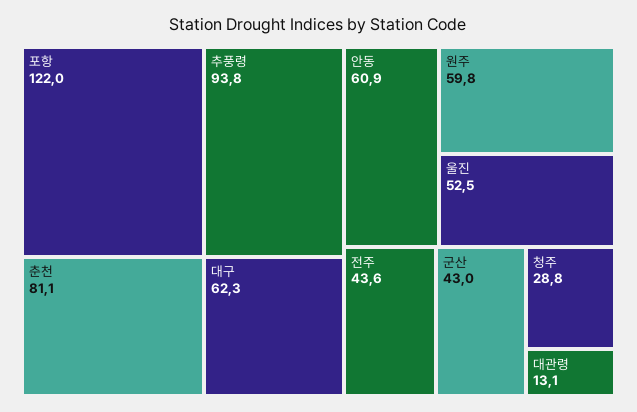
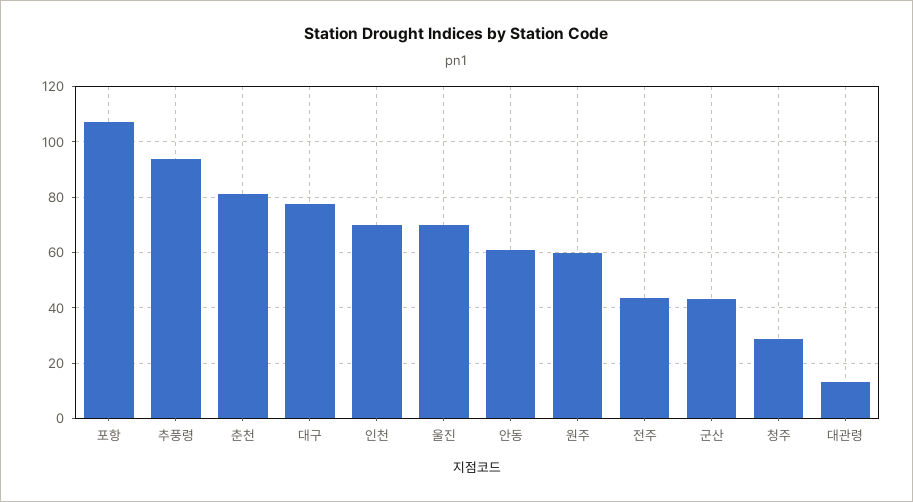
포항: 122 -> 107.5
대구: 62.3 -> 77.5
울진: 52.5 -> 70
인천: none -> 70

